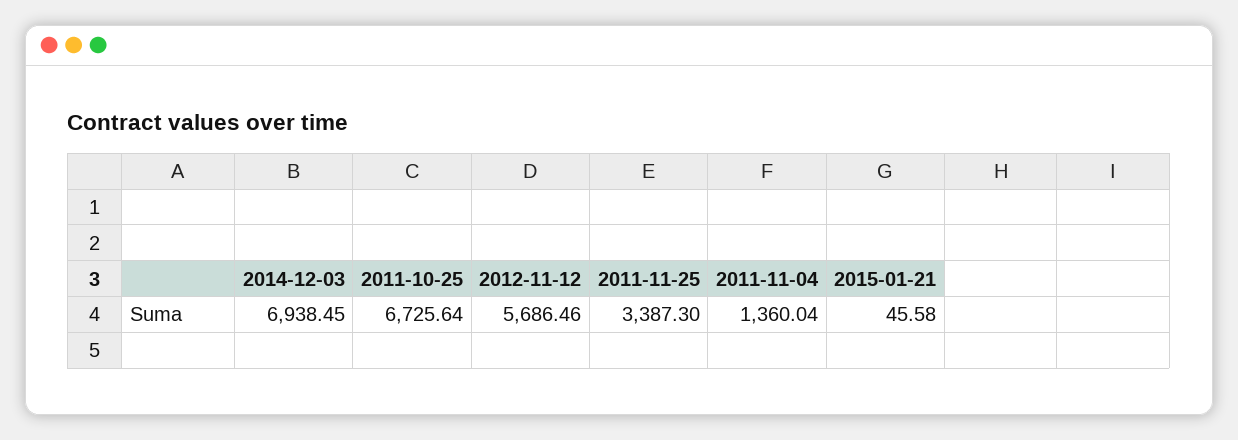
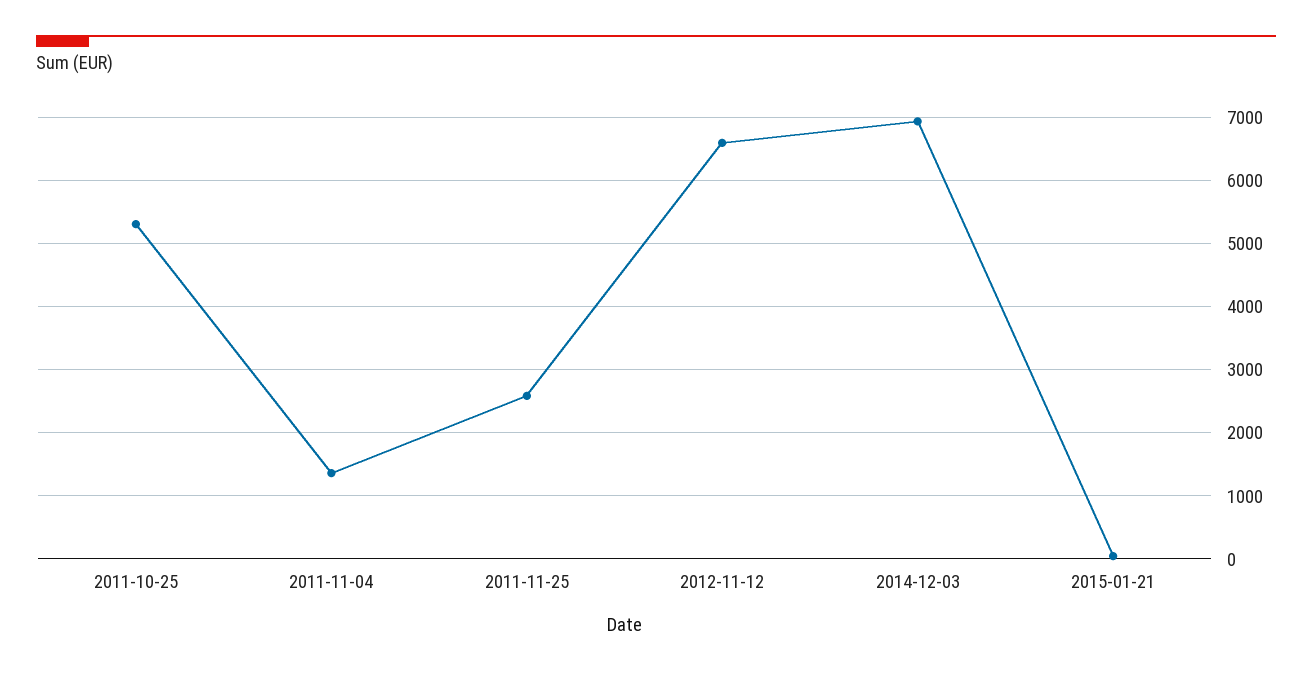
2011-10-25: 6725.64 -> 5300
2012-11-12: 5686.46 -> 6600
2011-11-25: 3387.3 -> 2600

